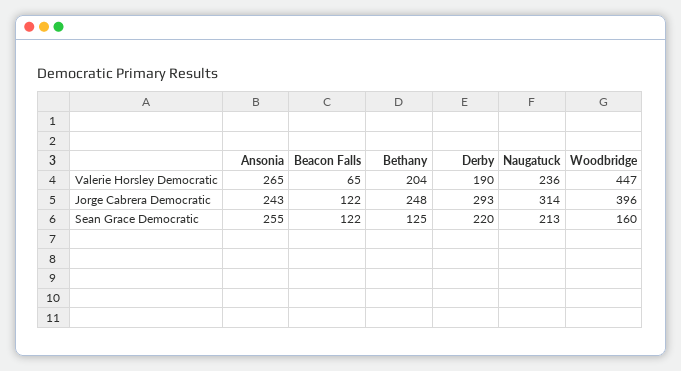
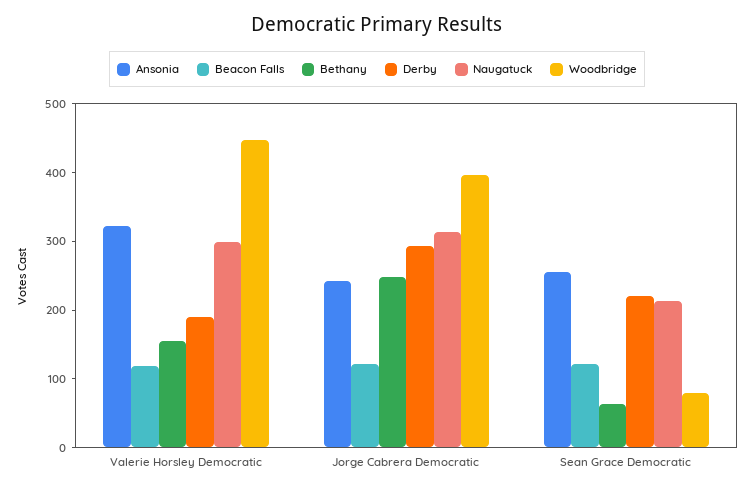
Ansonia, Valerie Horsley Democratic: 265 -> 320
Beacon Falls, Valerie Horsley Democratic: 65 -> 120
Bethany, Valerie Horsley Democratic: 204 -> 160
Naugatuck, Valerie Horsley Democratic: 236 -> 300
Bethany, Sean Grace Democratic: 125 -> 60
Woodbridge, Sean Grace Democratic: 160 -> 80

